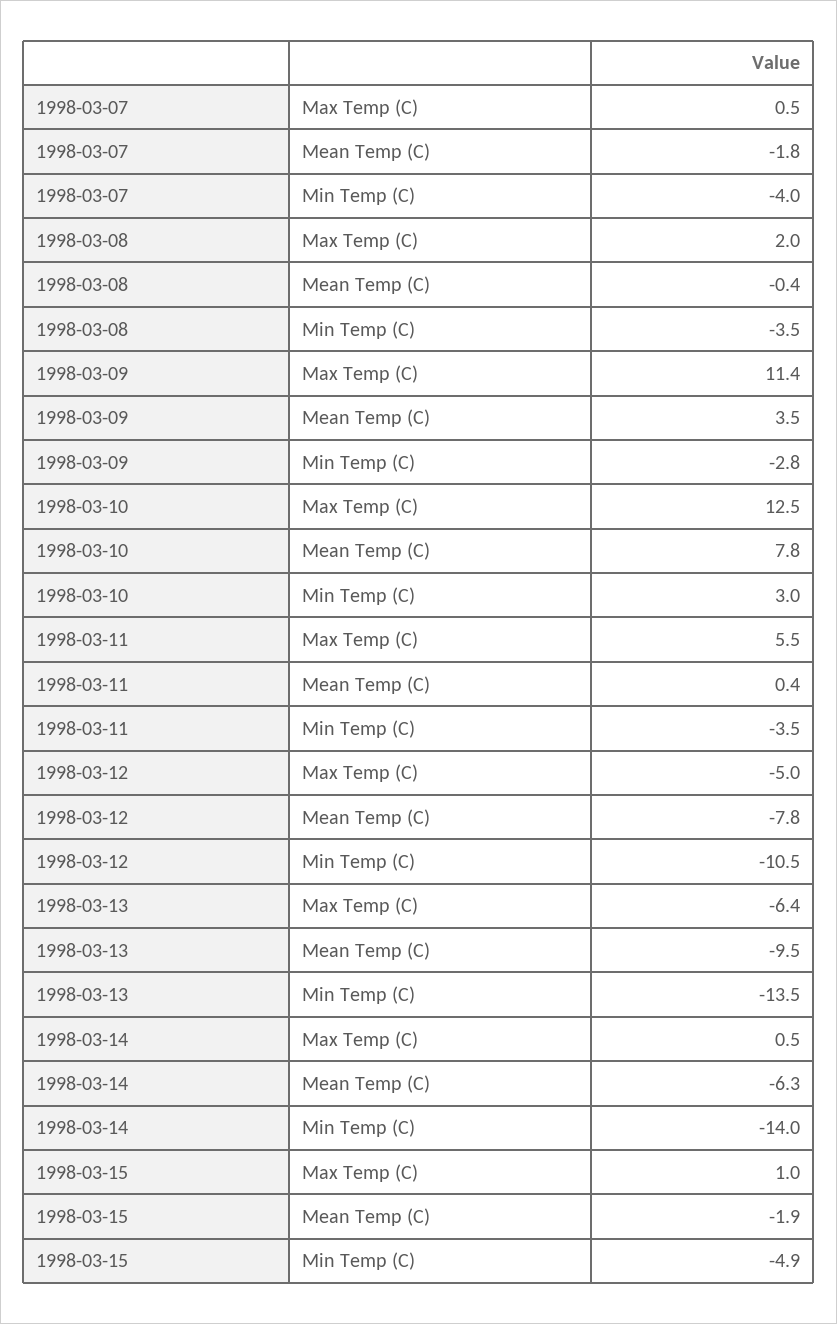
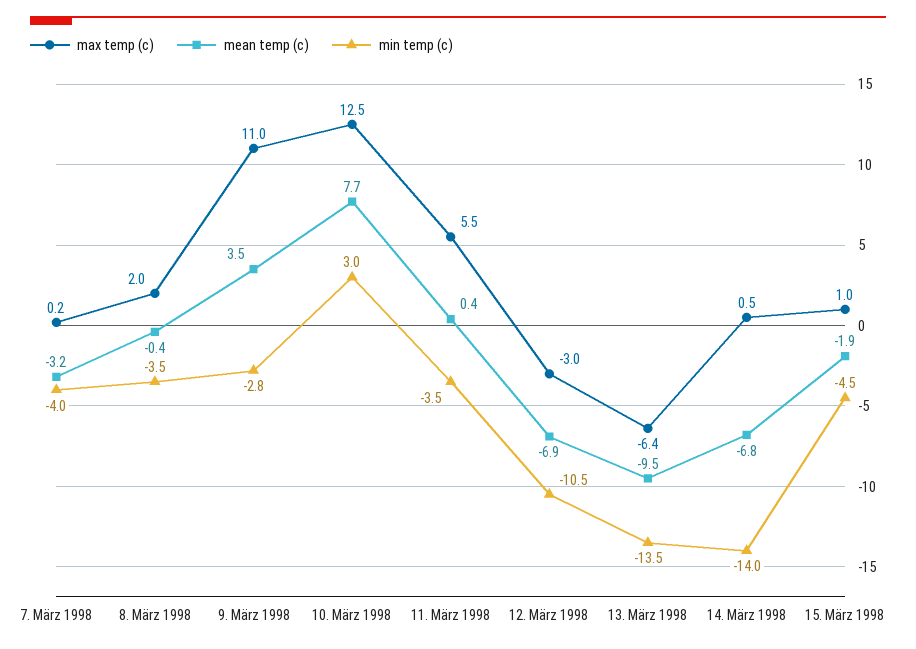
Max Temp (C), 1998-03-07: 0.5 -> 0.2
Mean Temp (C), 1998-03-07: -1.8 -> -3.2
Max Temp (C), 1998-03-09: 11.4 -> 11
Mean Temp (C), 1998-03-10: 7.8 -> 7.7
Max Temp (C), 1998-03-12: -5 -> -3
Mean Temp (C), 1998-03-12: -7.8 -> -6.9
Mean Temp (C), 1998-03-14: -6.3 -> -6.8
Min Temp (C), 1998-03-15: -4.9 -> -4.5

